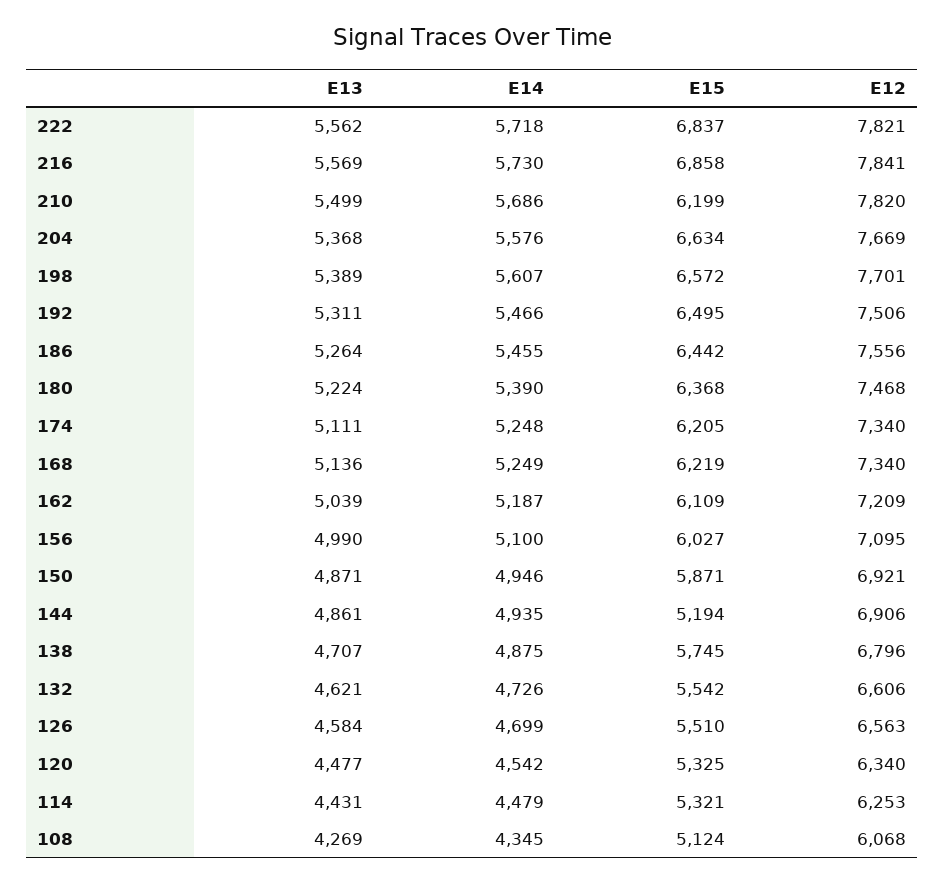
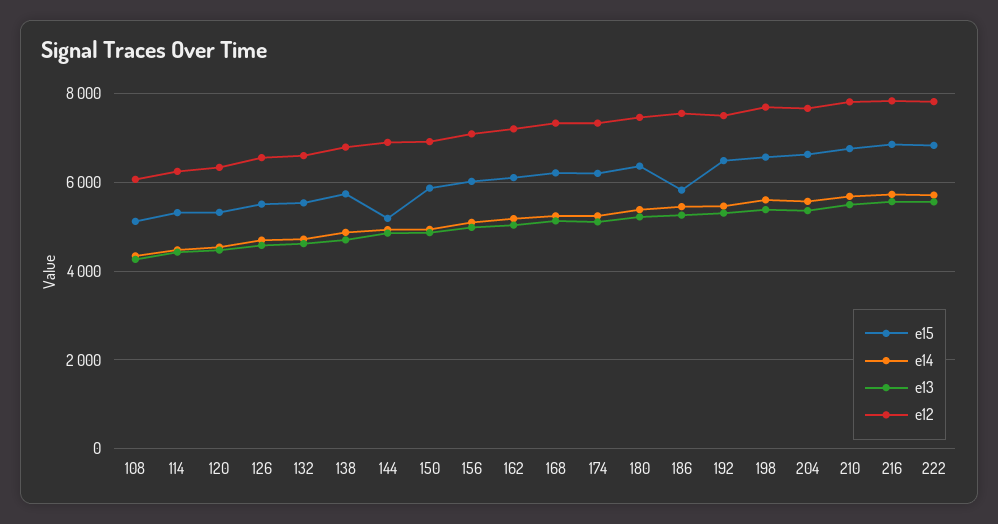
E15, 210: 6199 -> 6800
E15, 186: 6442 -> 5800

